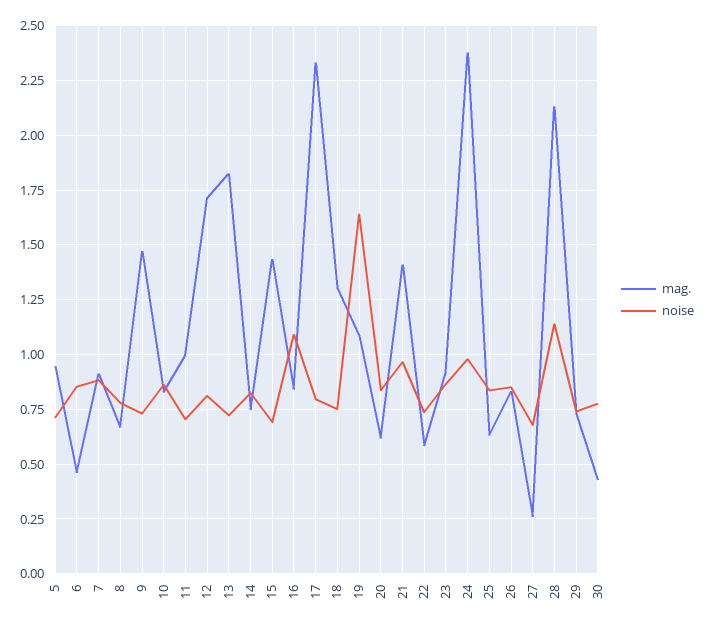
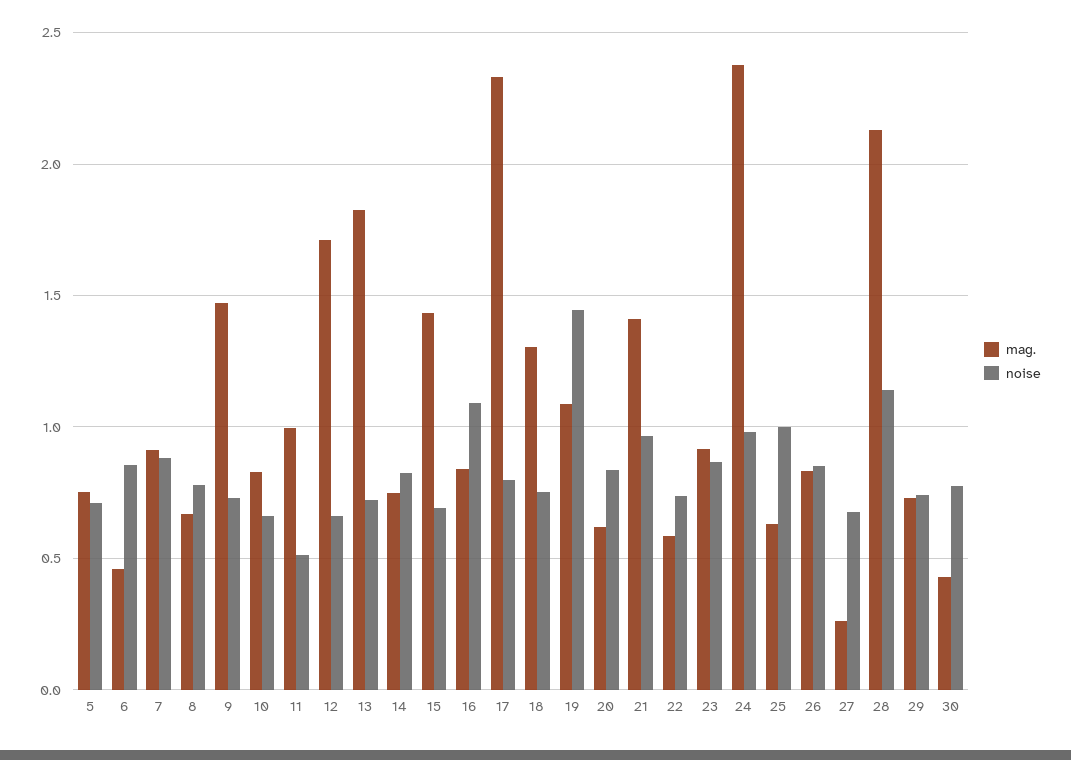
mag., 5: 0.95 -> 0.75
noise, 10: 0.85 -> 0.65
noise, 11: 0.7 -> 0.5
noise, 12: 0.8 -> 0.65
noise, 19: 1.65 -> 1.45
noise, 25: 0.85 -> 1

